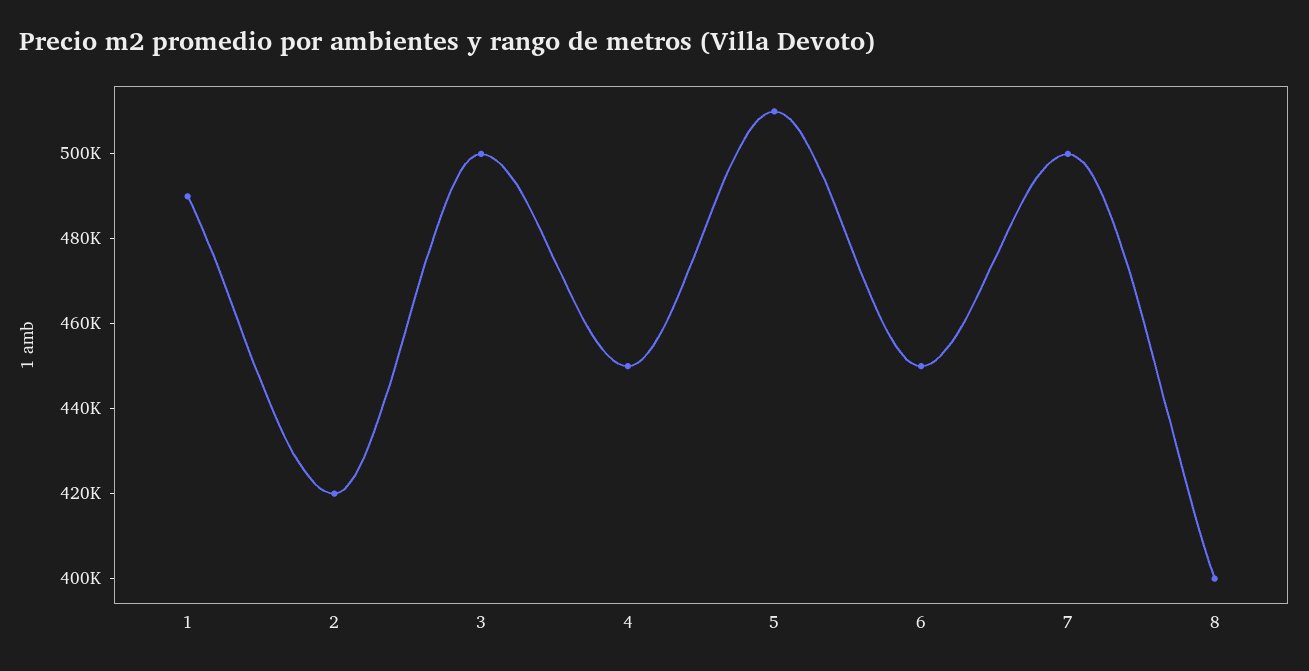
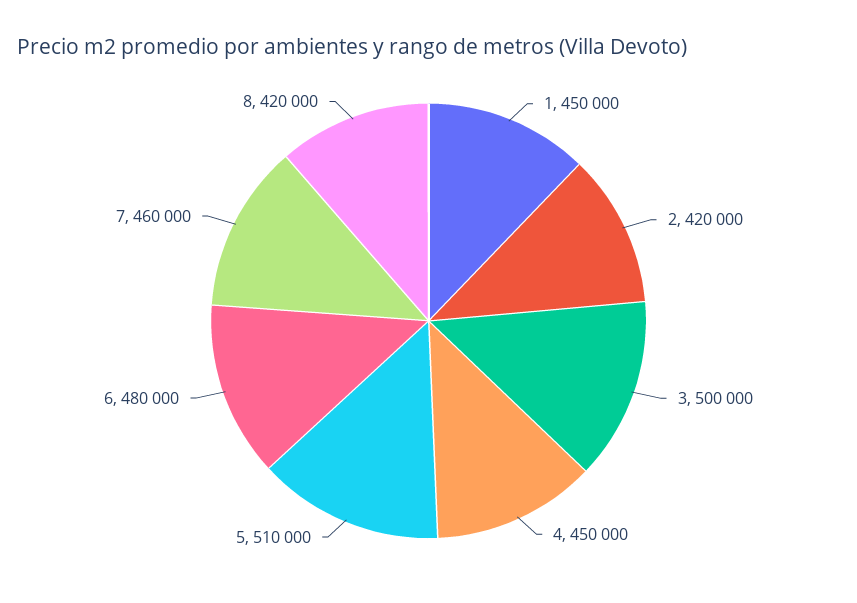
1: 490000 -> 450000
6: 450000 -> 480000
7: 500000 -> 460000
8: 400000 -> 420000

